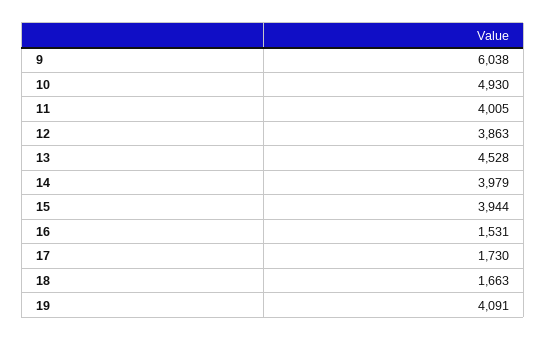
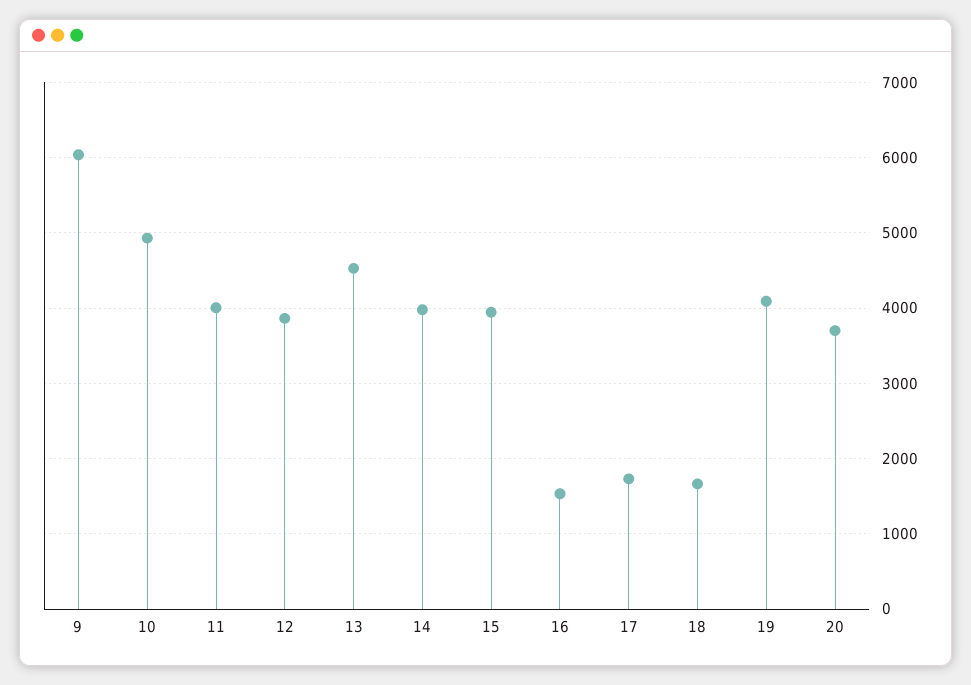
20: none -> 3700

